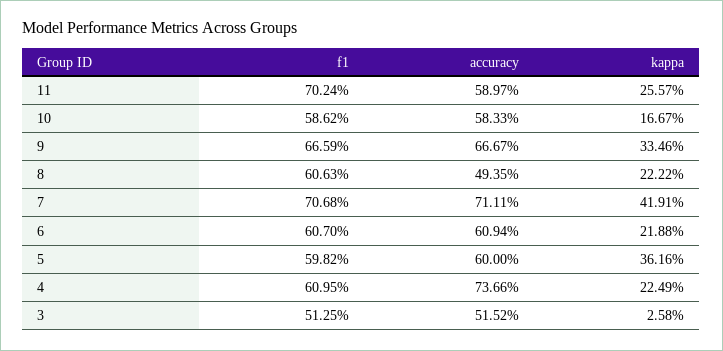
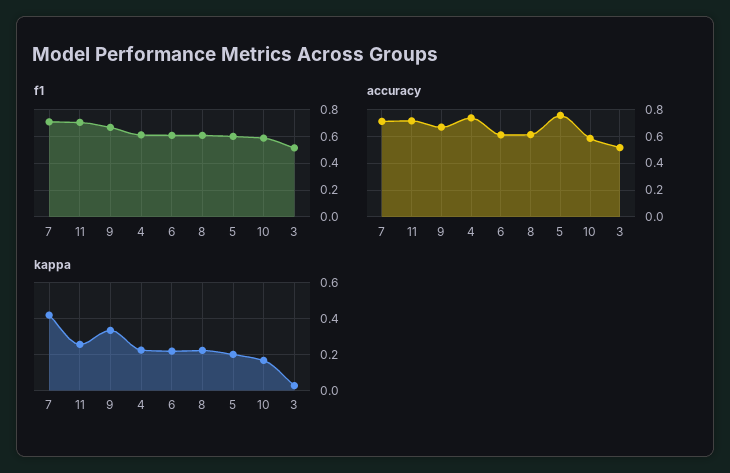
accuracy, 11: 0.5897 -> 0.7
accuracy, 8: 0.4935 -> 0.6
accuracy, 5: 0.6 -> 0.75
kappa, 5: 0.3616 -> 0.2

